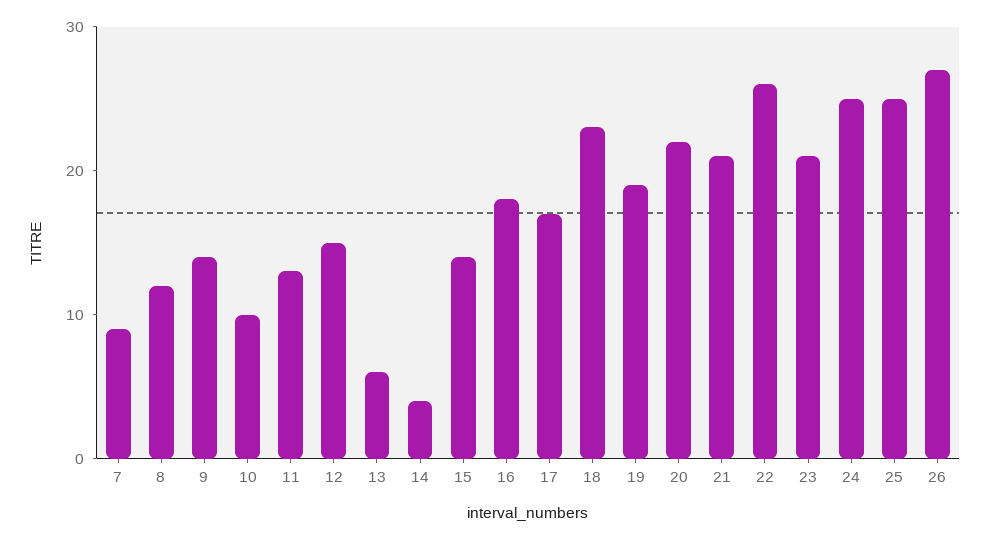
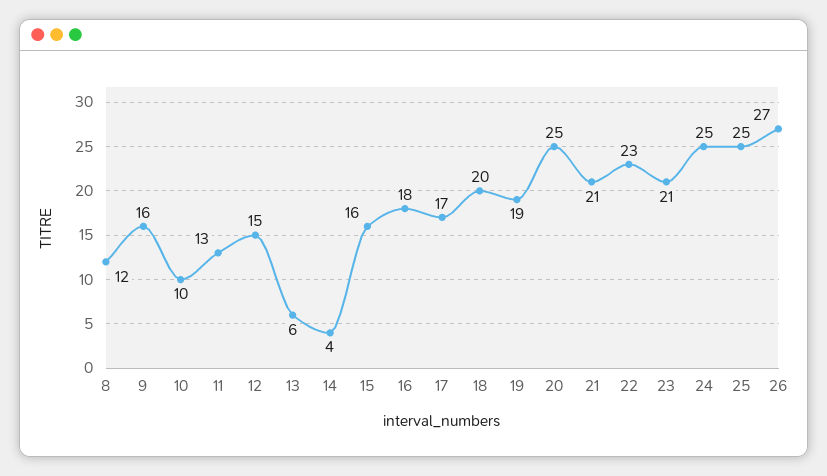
7: 9 -> none
9: 14 -> 16
15: 14 -> 16
18: 23 -> 20
20: 22 -> 25
22: 26 -> 23

